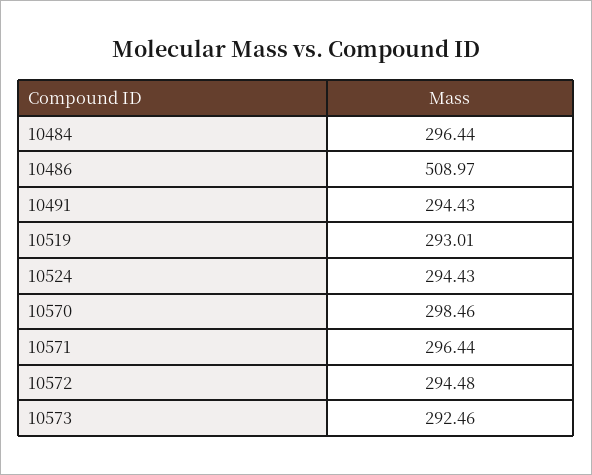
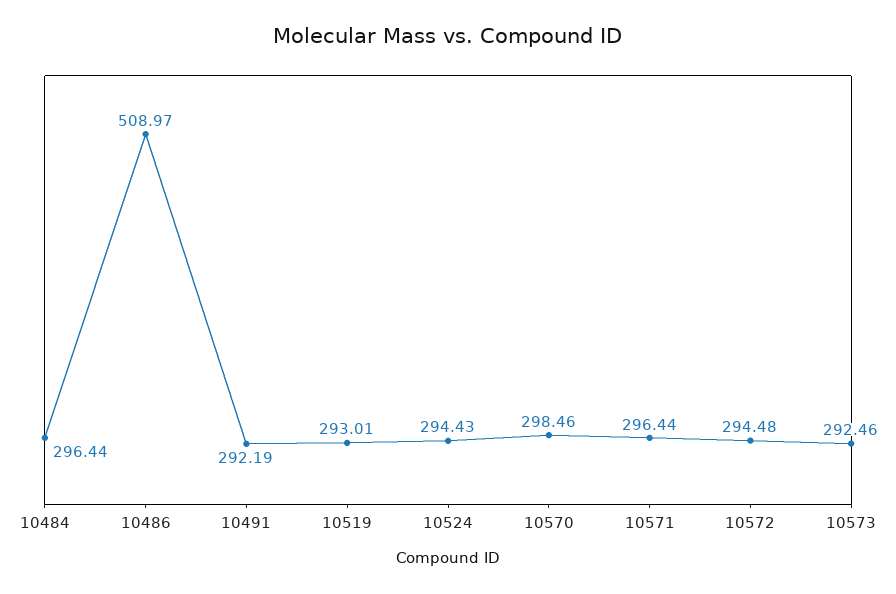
10491: 294.43 -> 292.19

